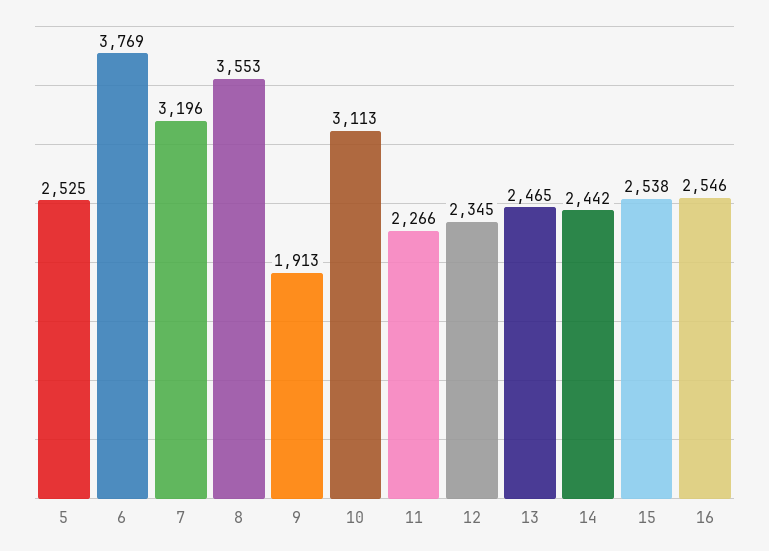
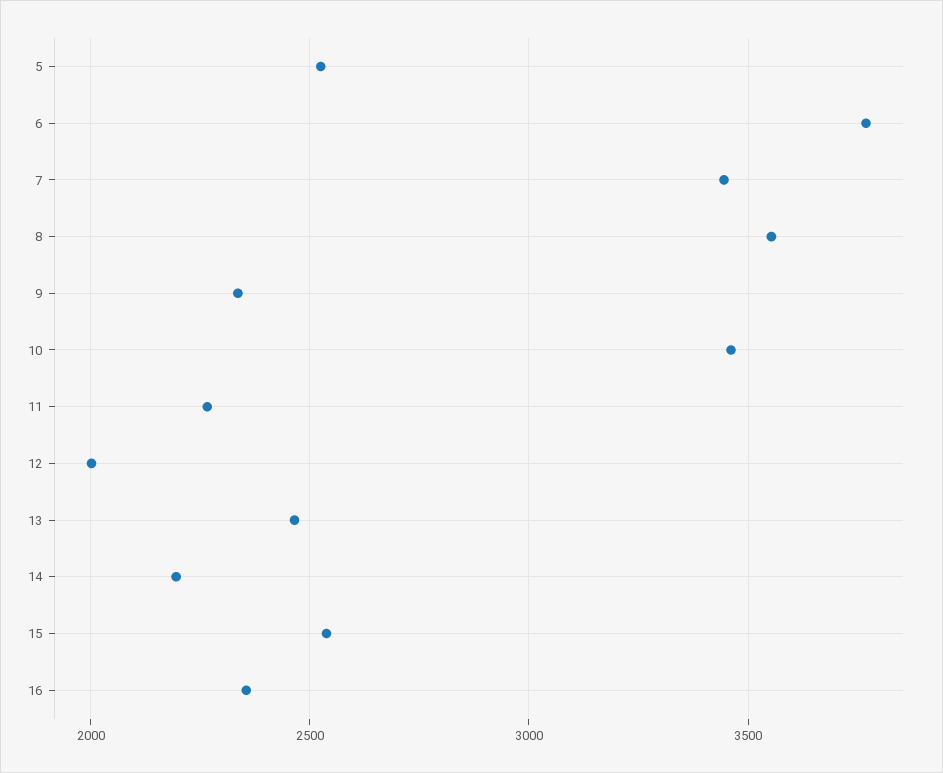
7: 3196 -> 3450
9: 1913 -> 2350
10: 3113 -> 3450
12: 2345 -> 2000
14: 2442 -> 2200
16: 2546 -> 2350

